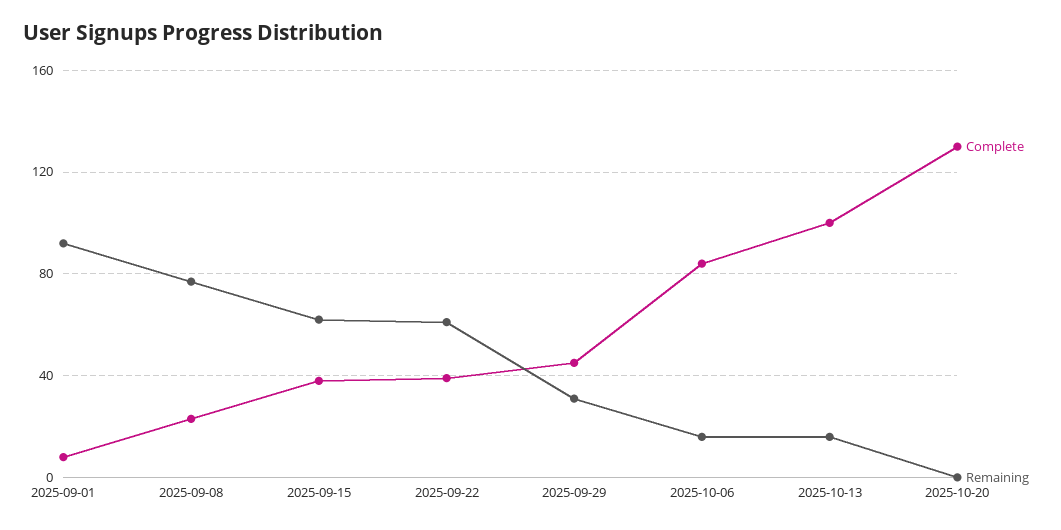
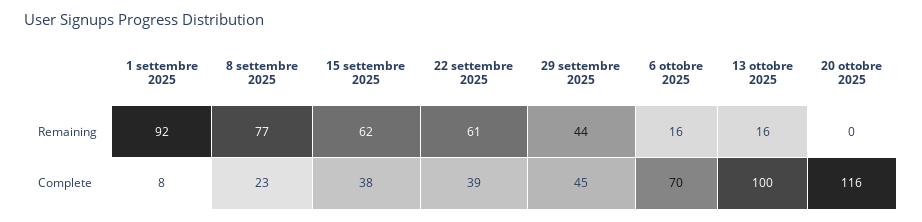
Remaining, 2025-09-29: 30 -> 44
Complete, 2025-10-06: 85 -> 70
Complete, 2025-10-20: 130 -> 116

